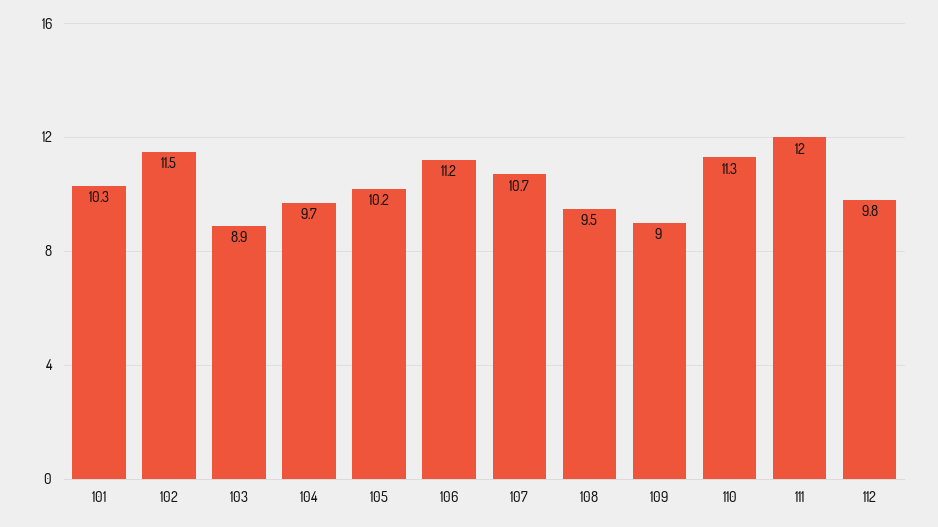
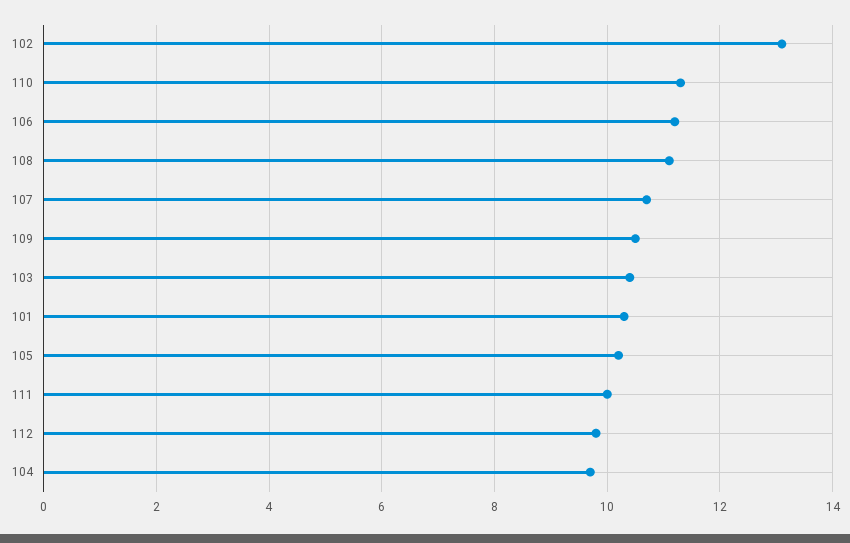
102: 11.5 -> 13
103: 8.9 -> 10.5
108: 9.5 -> 11
109: 9 -> 10.5
111: 12 -> 10

